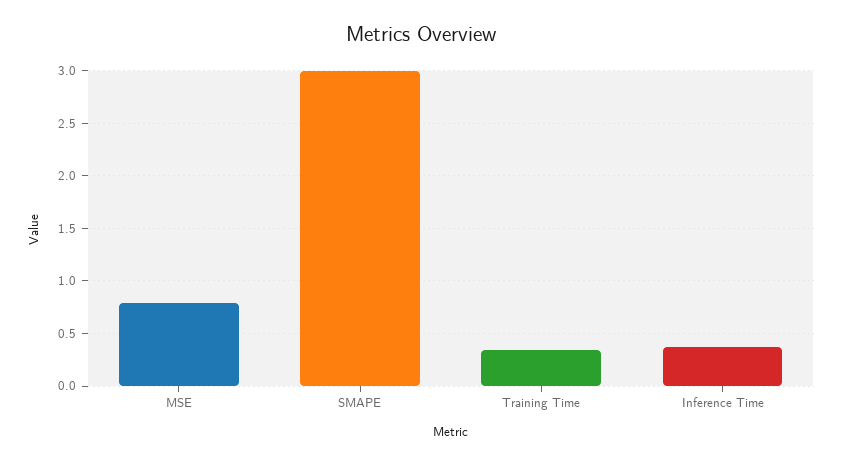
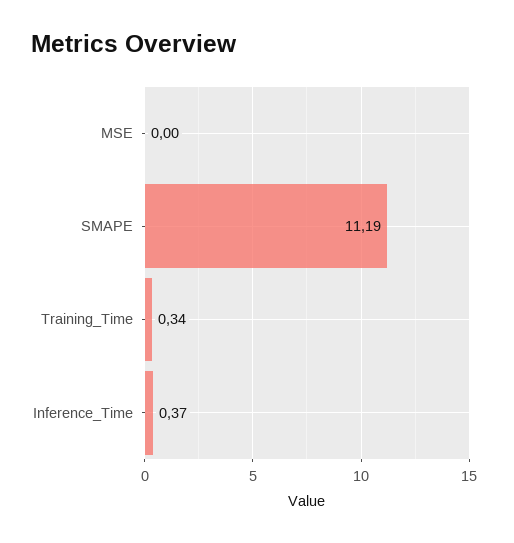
MSE: 0.8 -> 0
SMAPE: 3 -> 11.19

